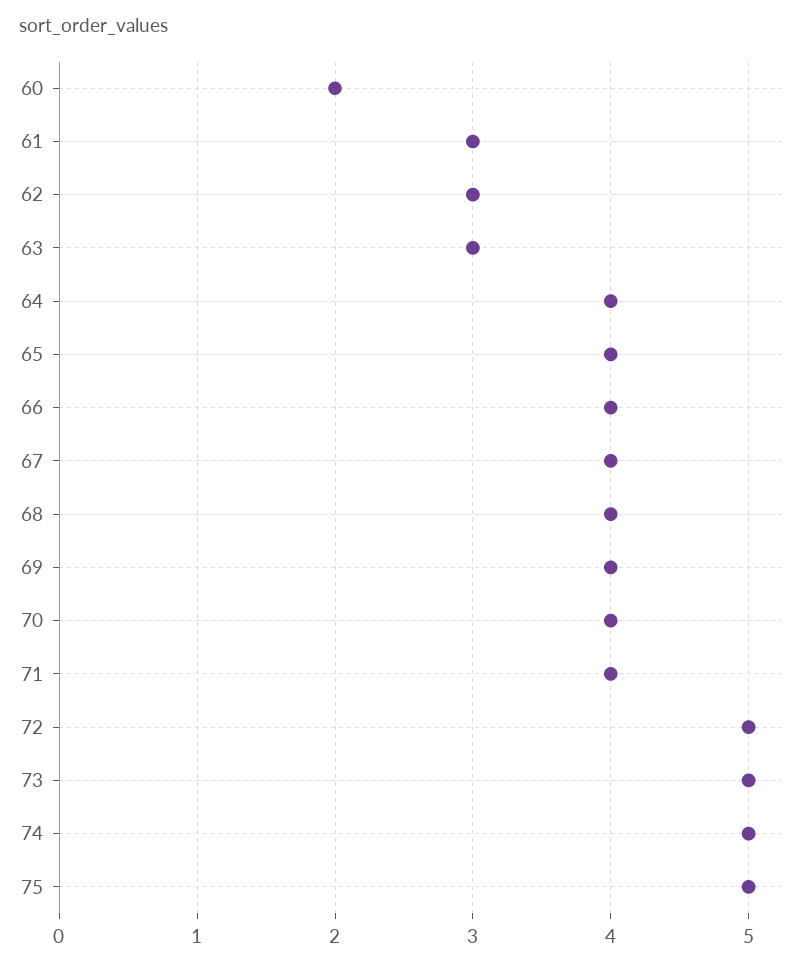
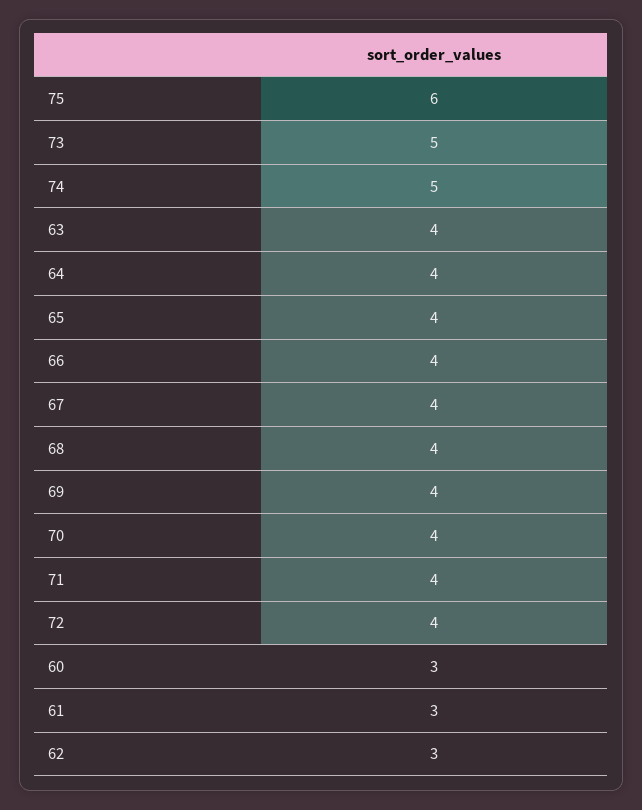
60: 2 -> 3
63: 3 -> 4
72: 5 -> 4
75: 5 -> 6

